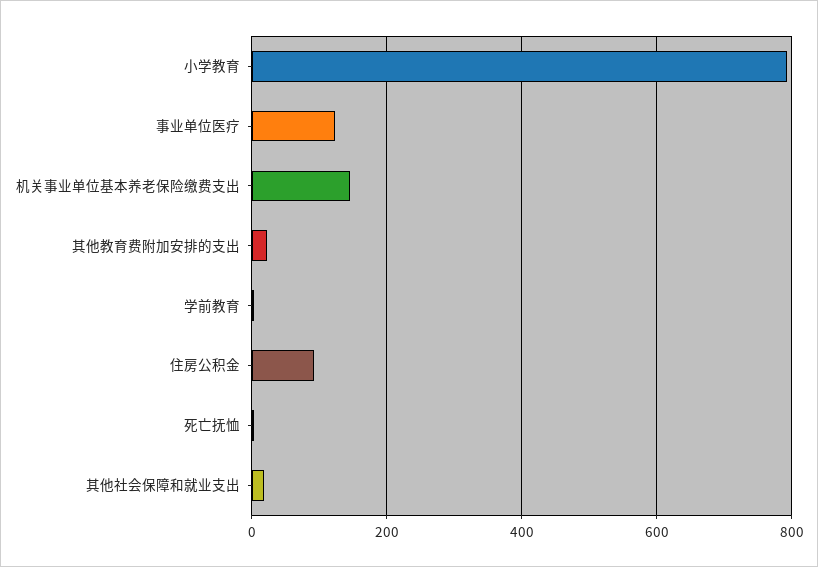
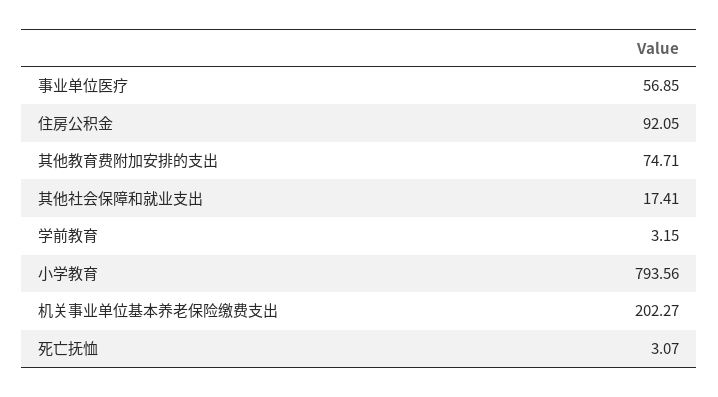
事业单位医疗: 120 -> 56.85
机关事业单位基本养老保险缴费支出: 140 -> 202.27
其他教育费附加安排的支出: 20 -> 74.71

